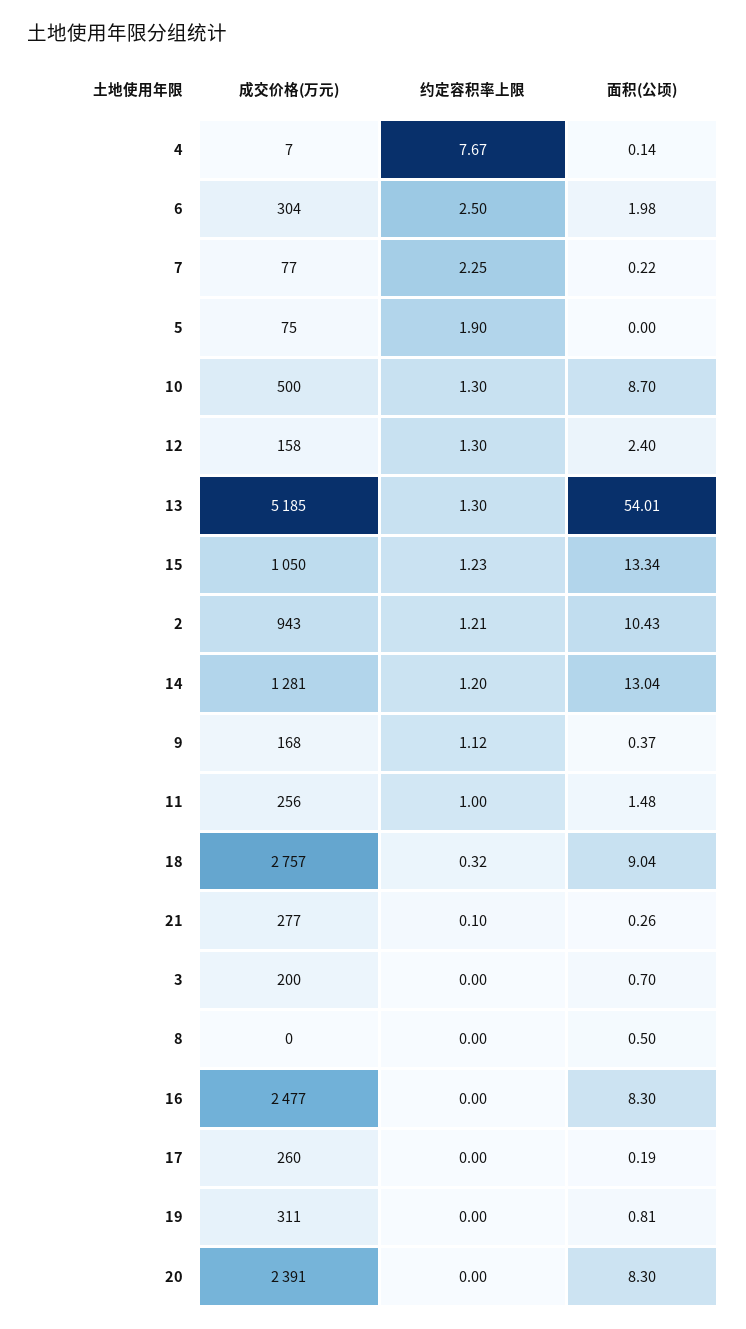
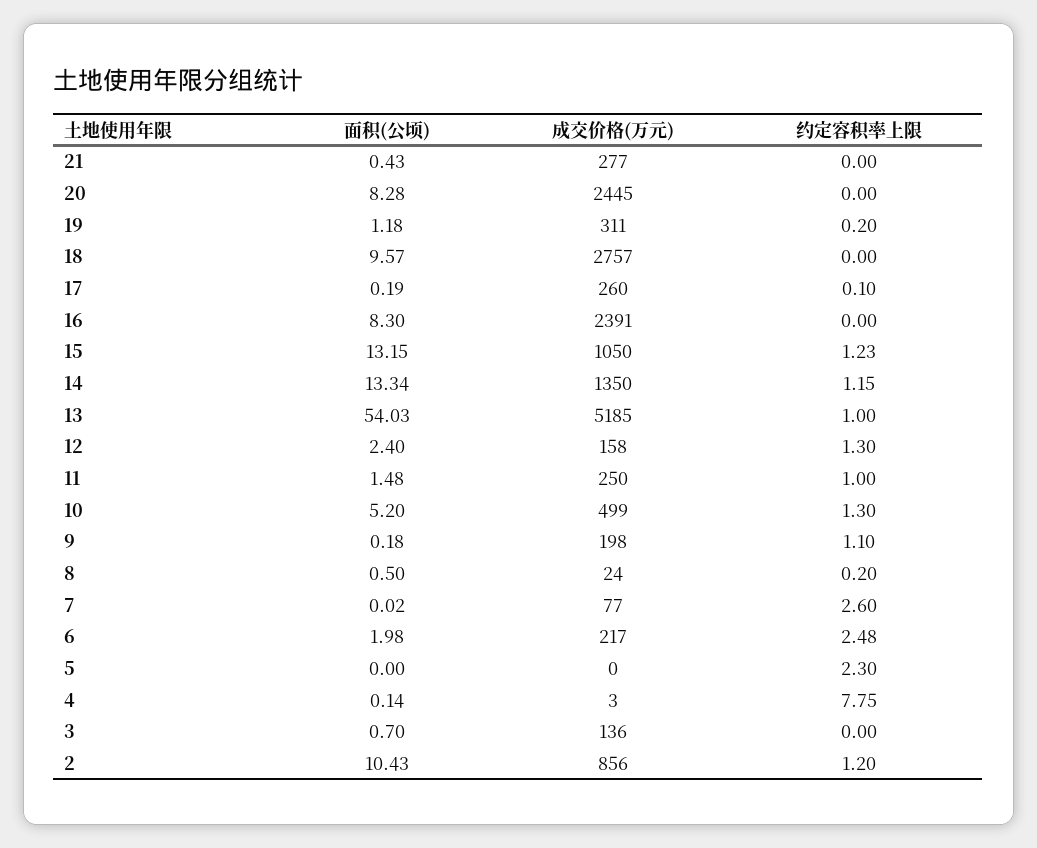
成交价格(万元), 4: 7 -> 3
约定容积率上限, 4: 7.67 -> 7.75
成交价格(万元), 6: 304 -> 217
约定容积率上限, 6: 2.5 -> 2.48
约定容积率上限, 7: 2.25 -> 2.6
面积(公顷), 7: 0.22 -> 0.02
成交价格(万元), 5: 75 -> 0
约定容积率上限, 5: 1.9 -> 2.3
成交价格(万元), 10: 500 -> 499
面积(公顷), 10: 8.7 -> 5.2
约定容积率上限, 13: 1.3 -> 1
面积(公顷), 13: 54.01 -> 54.03
面积(公顷), 15: 13.34 -> 13.15
成交价格(万元), 2: 943 -> 856
约定容积率上限, 2: 1.21 -> 1.2
成交价格(万元), 14: 1281 -> 1350
约定容积率上限, 14: 1.2 -> 1.15
面积(公顷), 14: 13.04 -> 13.34
成交价格(万元), 9: 168 -> 198
约定容积率上限, 9: 1.12 -> 1.1
面积(公顷), 9: 0.37 -> 0.18
成交价格(万元), 11: 256 -> 250
约定容积率上限, 18: 0.32 -> 0
面积(公顷), 18: 9.04 -> 9.57
约定容积率上限, 21: 0.1 -> 0
面积(公顷), 21: 0.26 -> 0.43
成交价格(万元), 3: 200 -> 136
成交价格(万元), 8: 0 -> 24
约定容积率上限, 8: 0 -> 0.2
成交价格(万元), 16: 2477 -> 2391
约定容积率上限, 17: 0 -> 0.1
约定容积率上限, 19: 0 -> 0.2
面积(公顷), 19: 0.81 -> 1.18
成交价格(万元), 20: 2391 -> 2445
面积(公顷), 20: 8.3 -> 8.28

